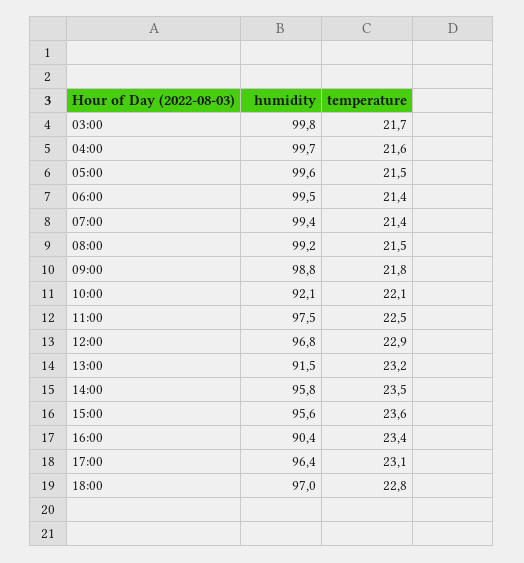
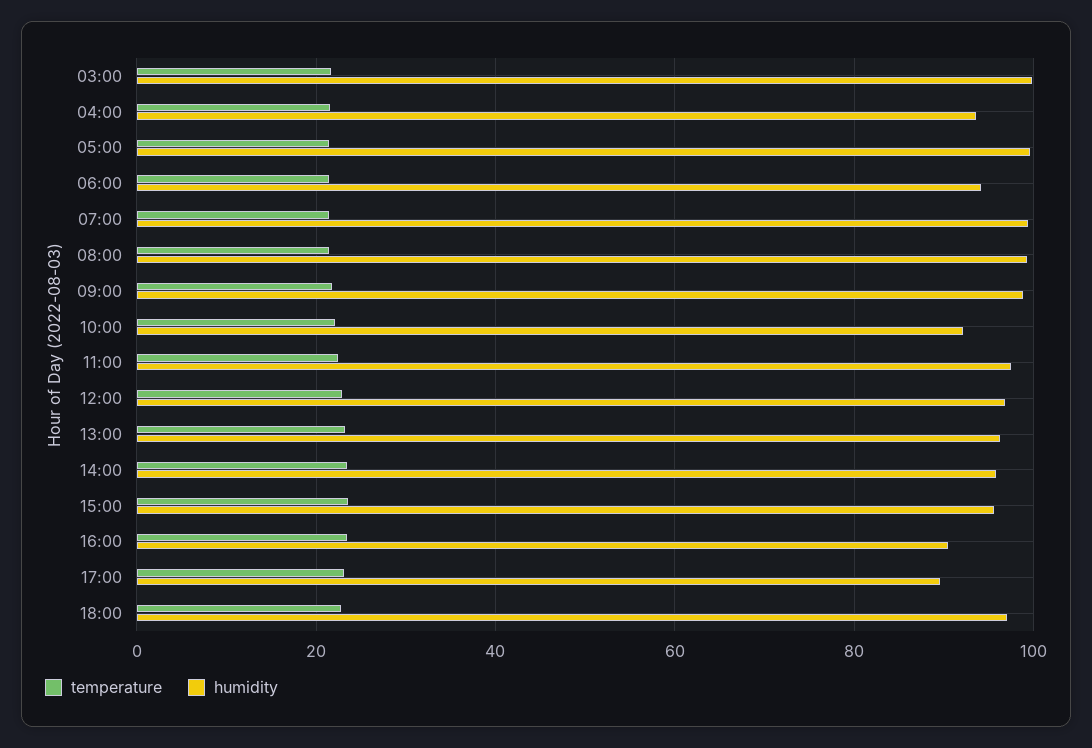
humidity, 04:00: 99.7 -> 94
humidity, 06:00: 99.5 -> 94
humidity, 13:00: 91.5 -> 96
humidity, 17:00: 96.4 -> 90

